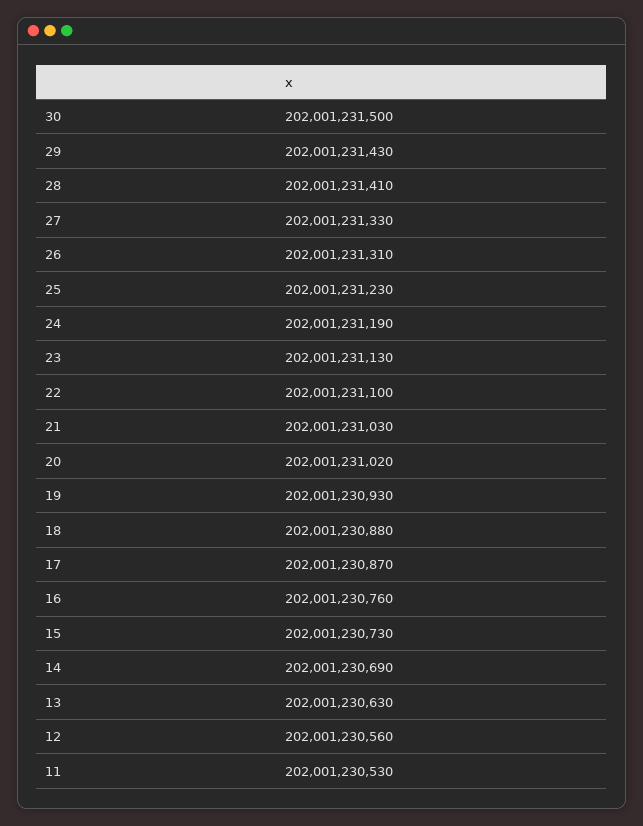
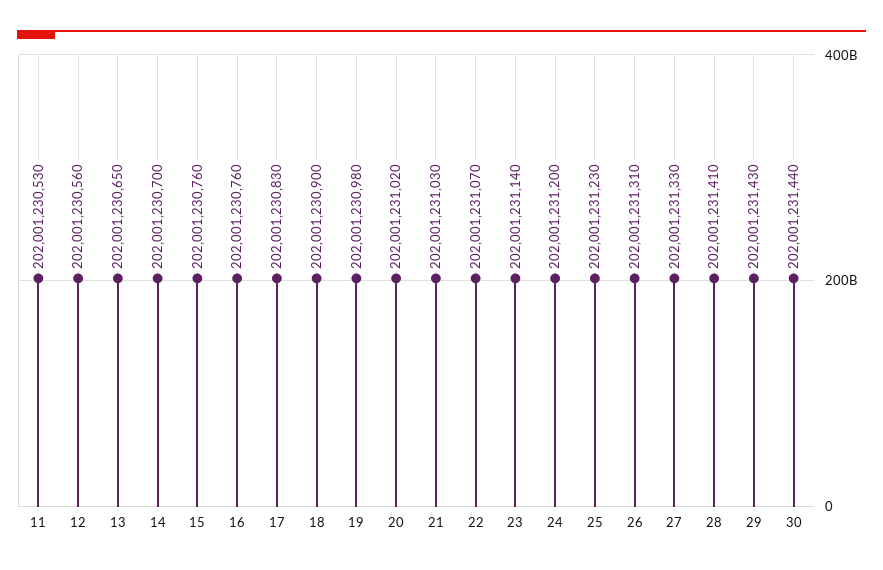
30: 202001231500 -> 202001231440
24: 202001231190 -> 202001231200
23: 202001231130 -> 202001231140
22: 202001231100 -> 202001231070
19: 202001230930 -> 202001230980
18: 202001230880 -> 202001230900
17: 202001230870 -> 202001230830
15: 202001230730 -> 202001230760
14: 202001230690 -> 202001230700
13: 202001230630 -> 202001230650

